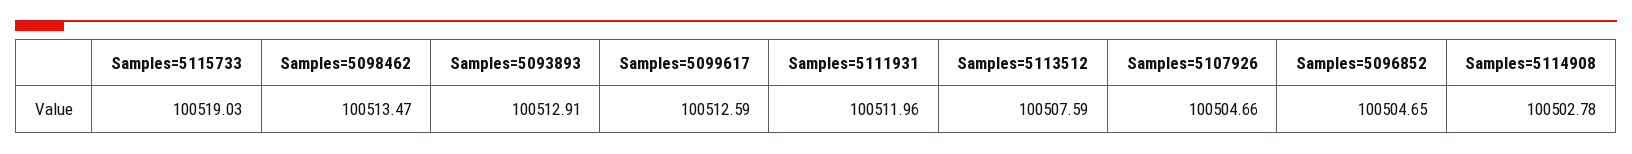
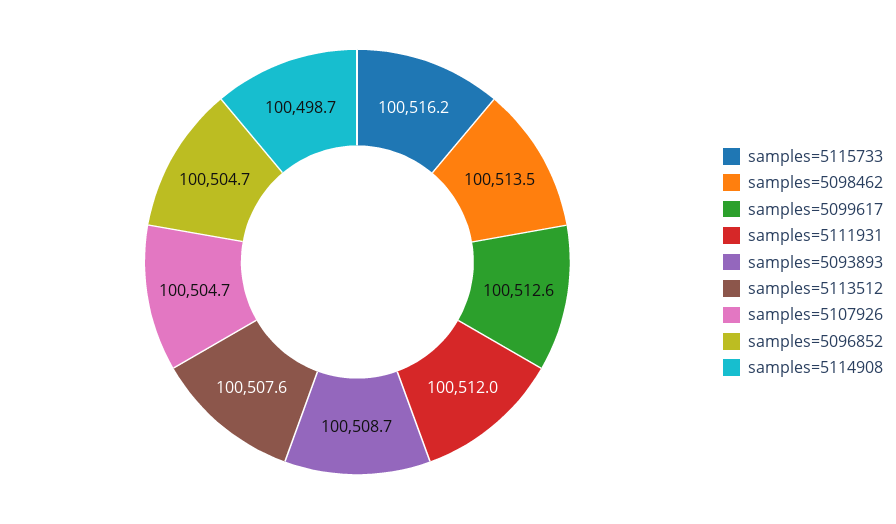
Samples=5115733: 100519.03 -> 100516.2
Samples=5093893: 100512.91 -> 100508.7
Samples=5114908: 100502.78 -> 100498.7

